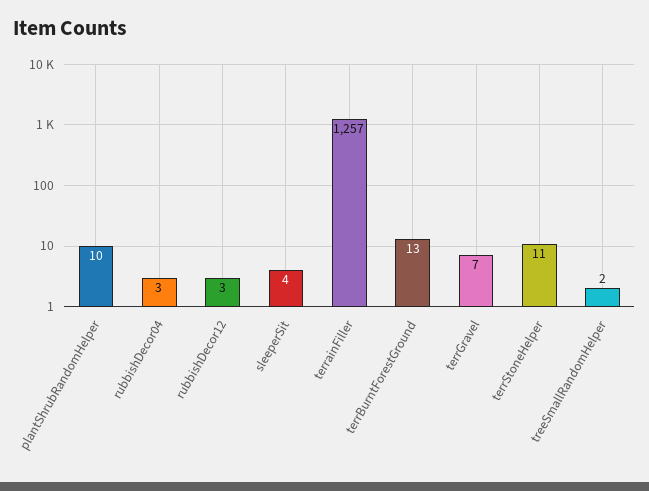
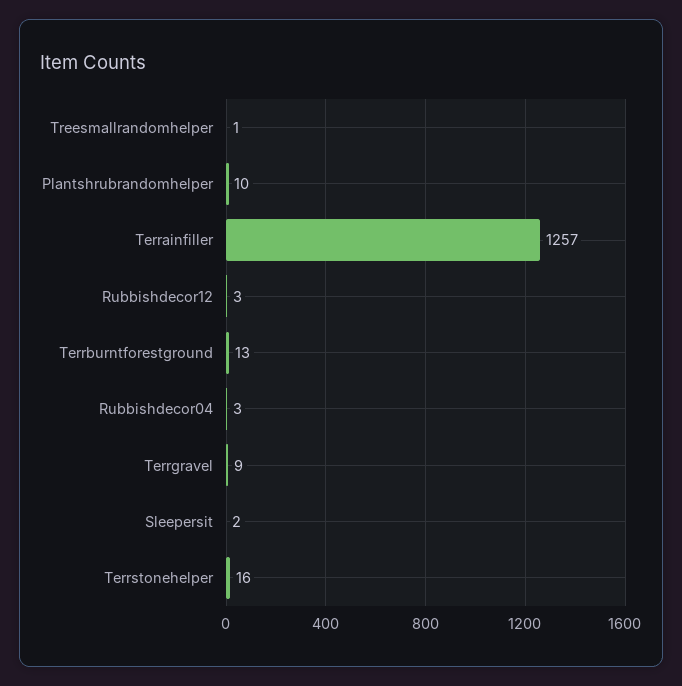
sleeperSit: 4 -> 2
terrGravel: 7 -> 9
terrStoneHelper: 11 -> 16
treeSmallRandomHelper: 2 -> 1

